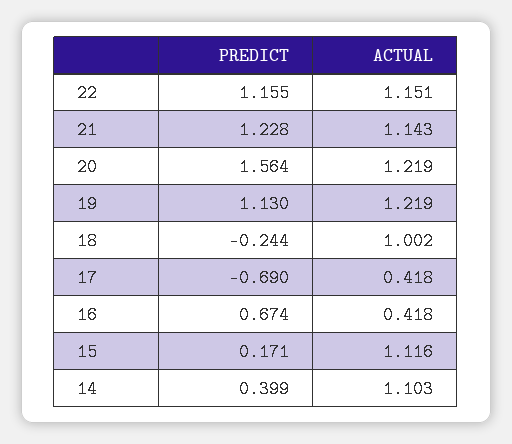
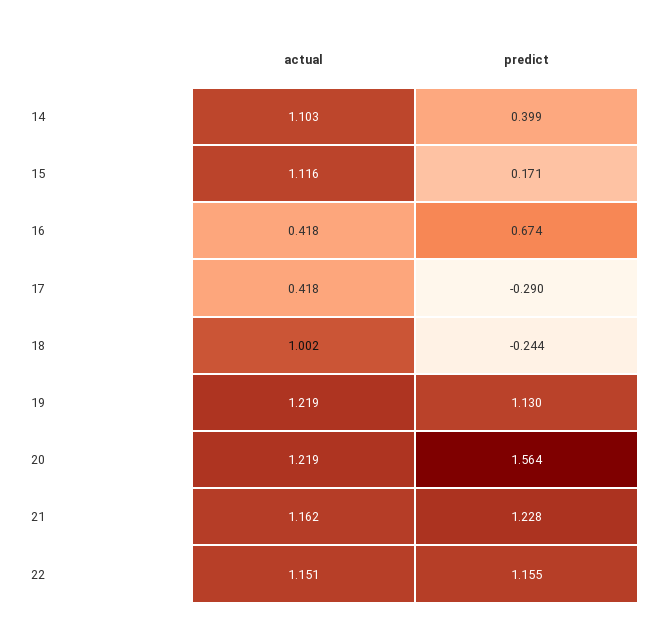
ACTUAL, 21: 1.143 -> 1.162
PREDICT, 17: -0.69 -> -0.29

